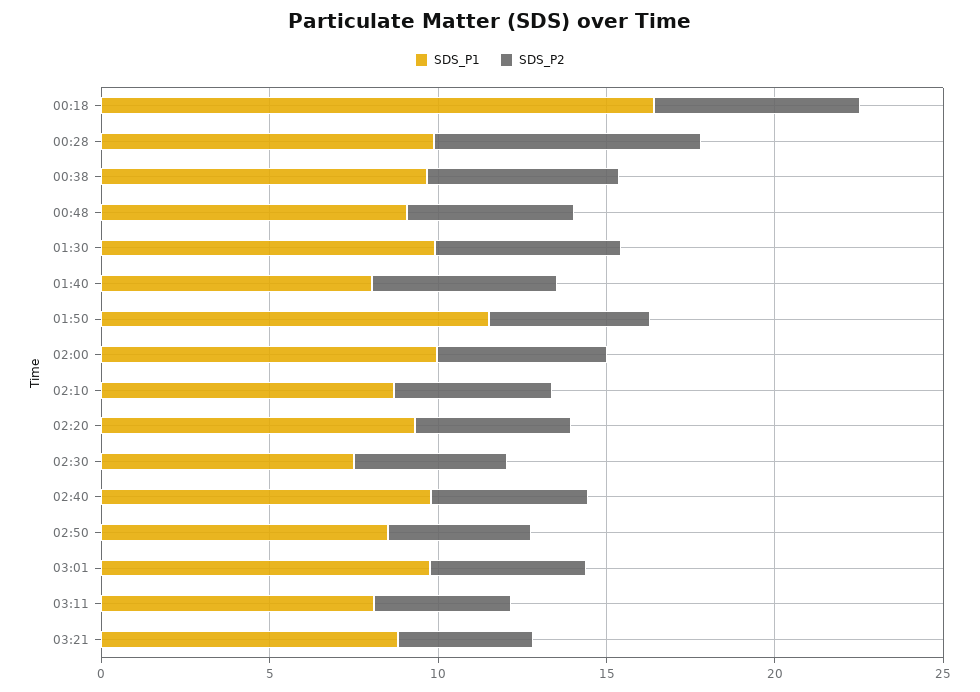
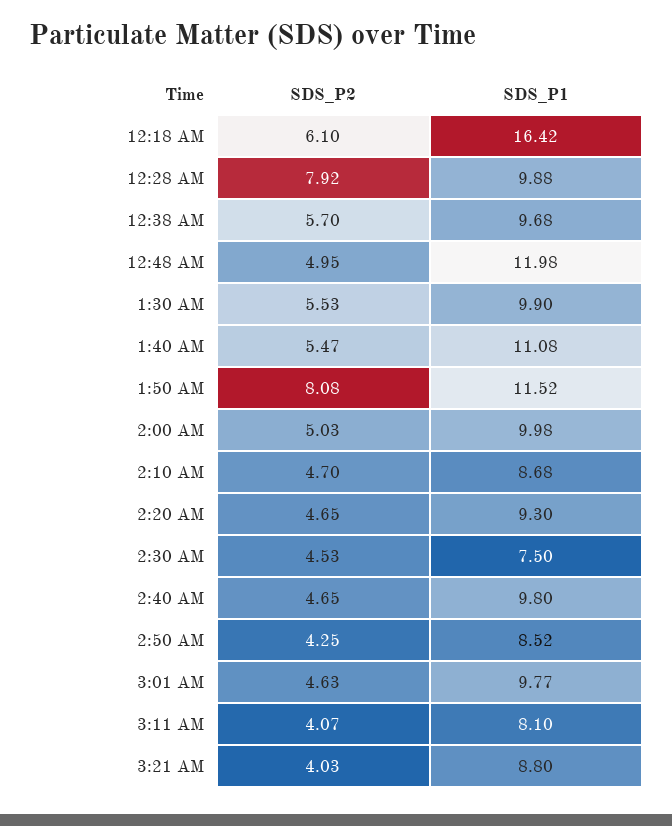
SDS_P1, 00:48: 9 -> 11.98
SDS_P1, 01:40: 8 -> 11.08
SDS_P2, 01:50: 5 -> 8.08

